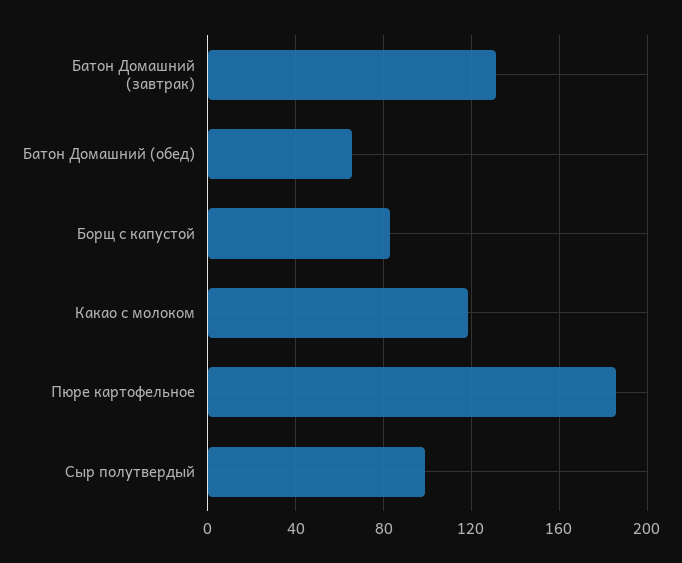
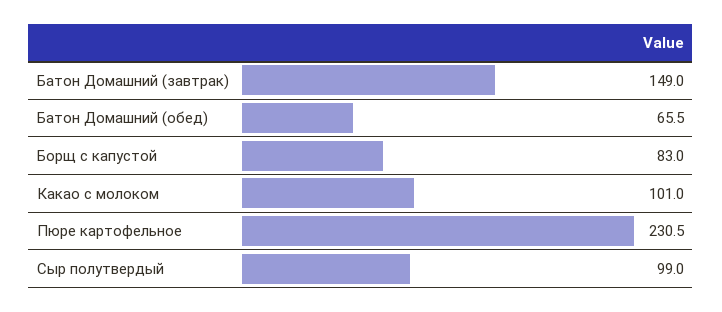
Батон Домашний (завтрак): 130 -> 149
Какао с молоком: 120 -> 101
Пюре картофельное: 185 -> 230.5

